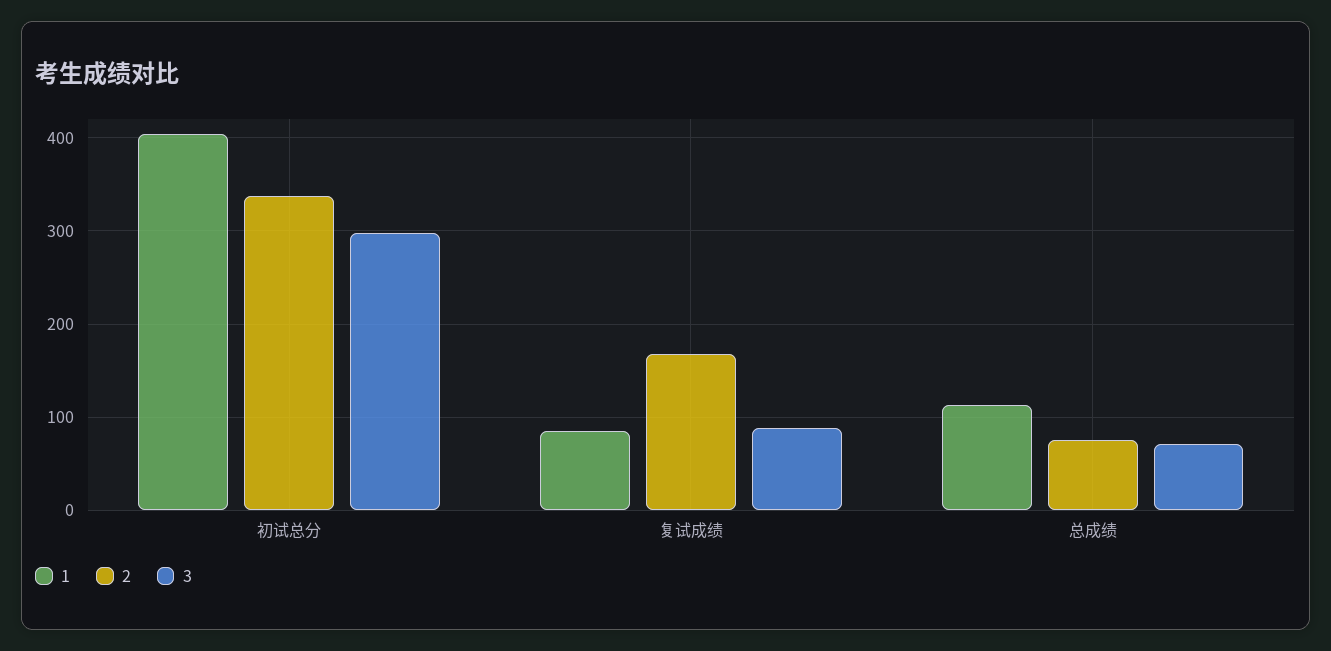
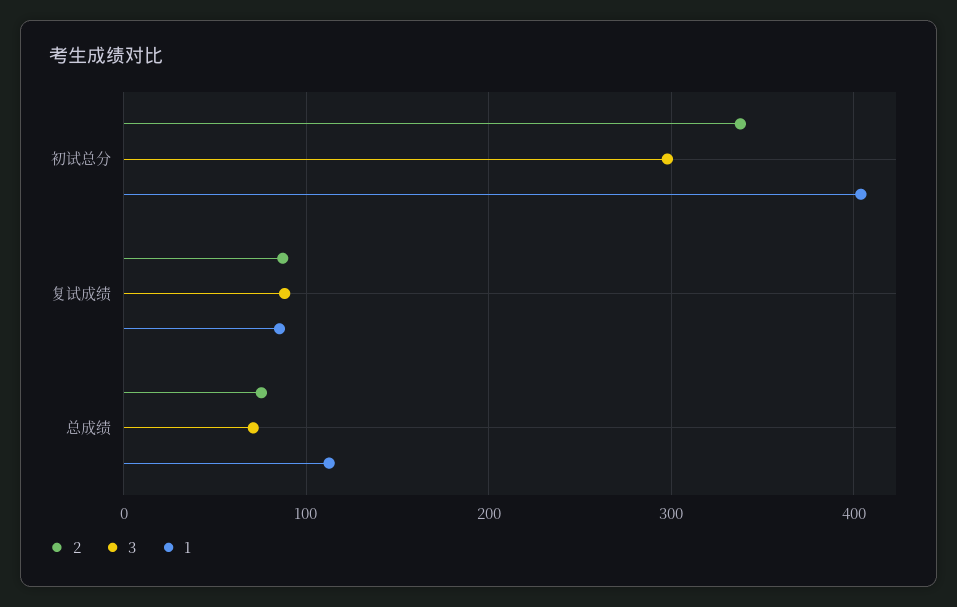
2, 复试成绩: 170 -> 90

